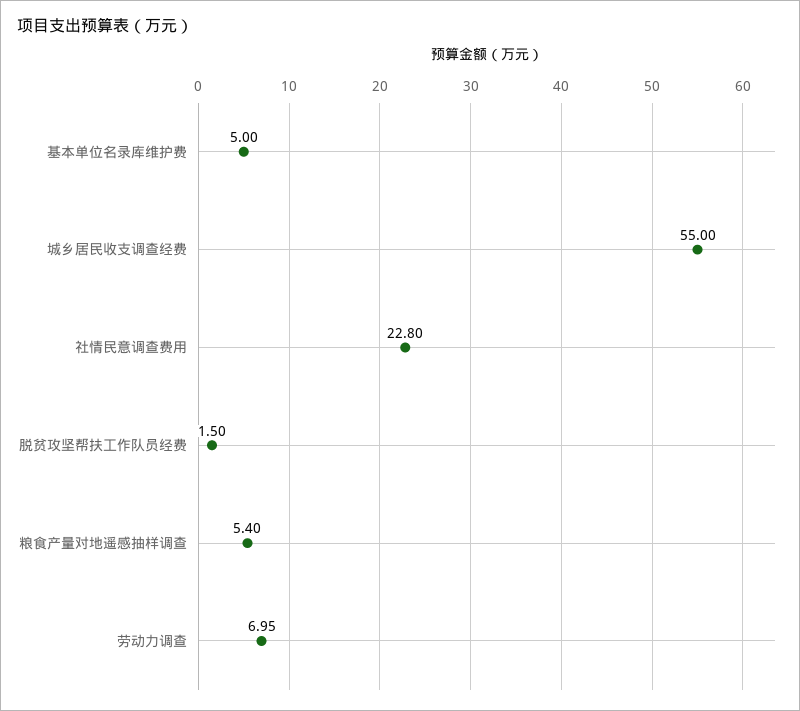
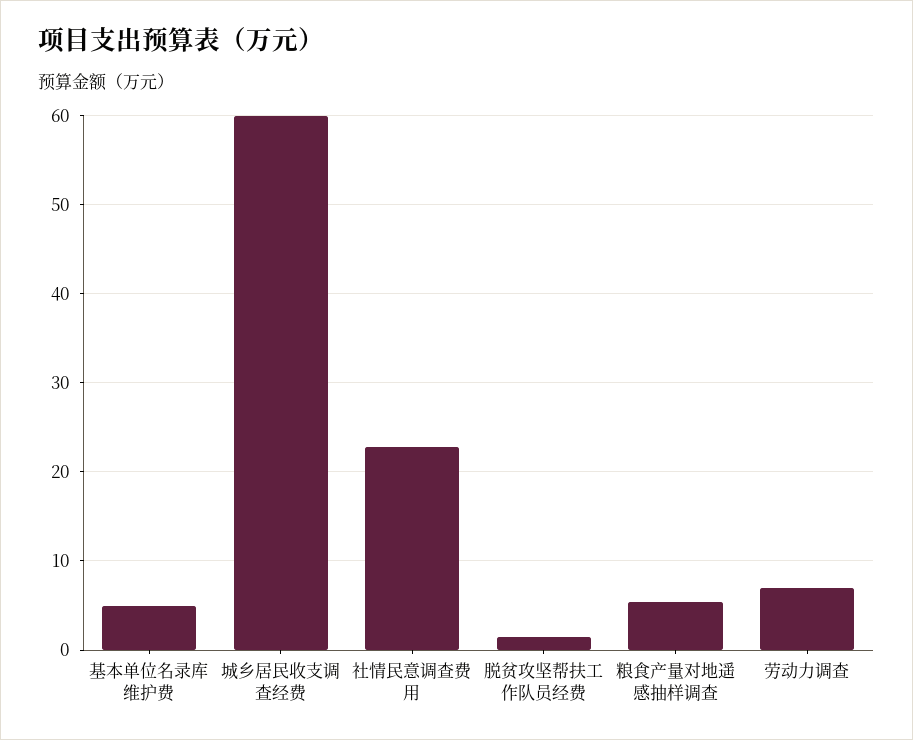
城乡居民收支调查经费: 55 -> 60

